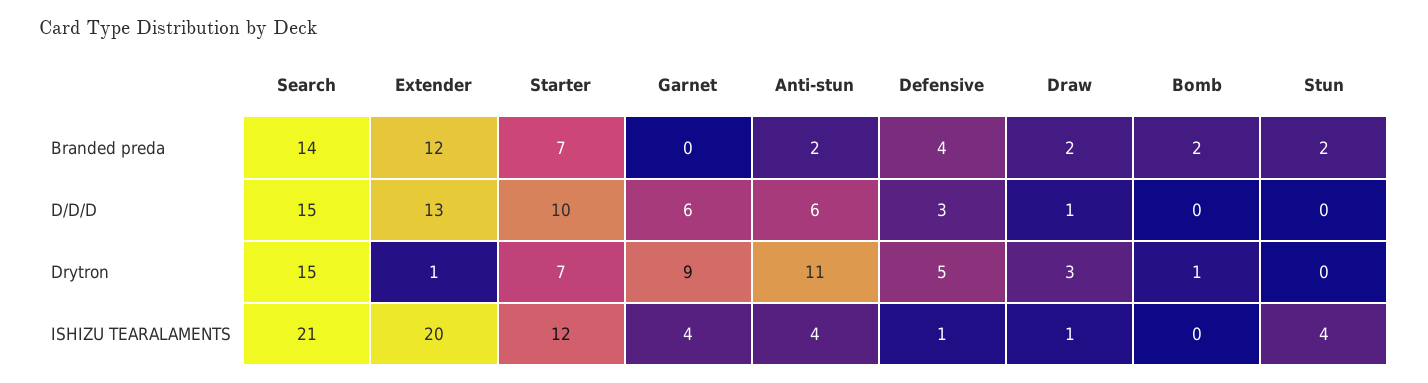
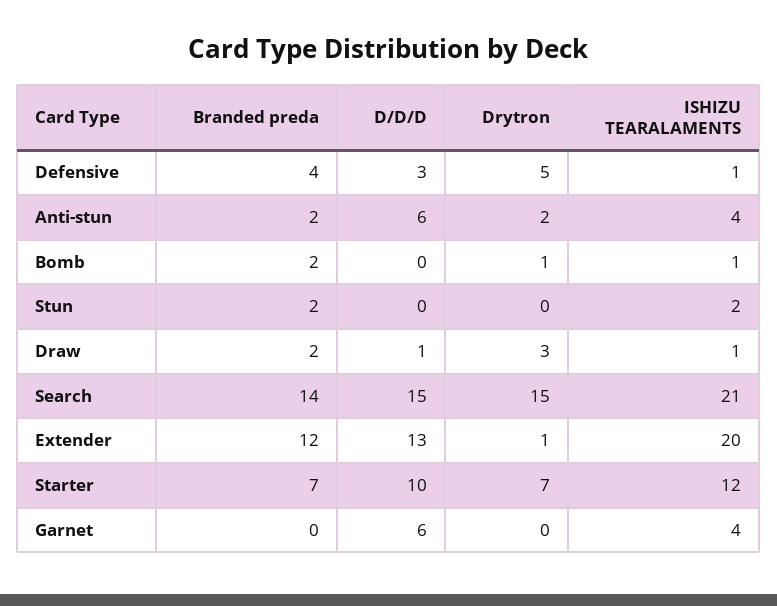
Garnet, Drytron: 9 -> 0
Anti-stun, Drytron: 11 -> 2
Bomb, ISHIZU TEARALAMENTS: 0 -> 1
Stun, ISHIZU TEARALAMENTS: 4 -> 2

